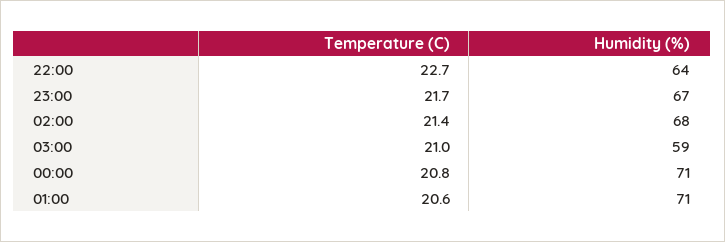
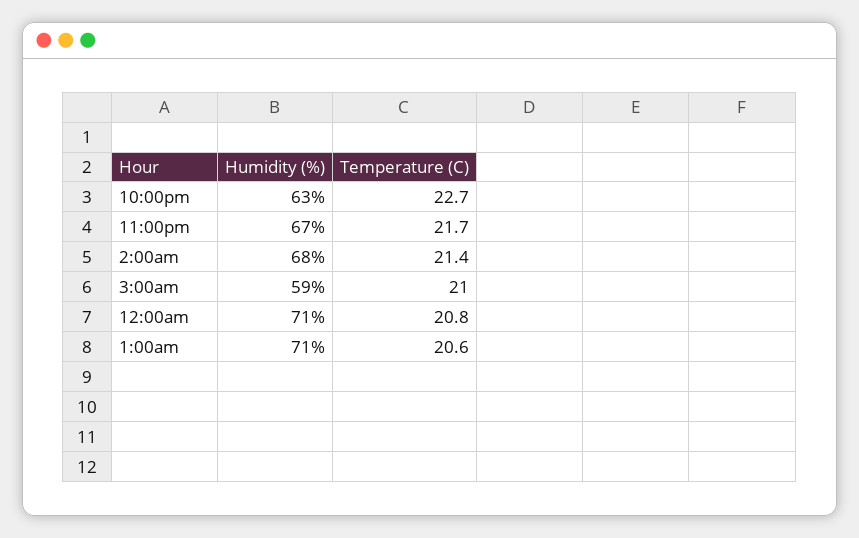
Humidity (%), 22:00: 64 -> 63

